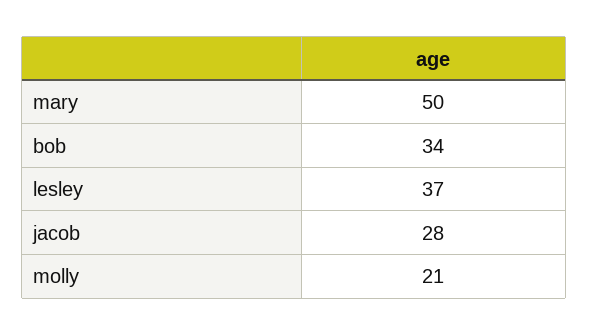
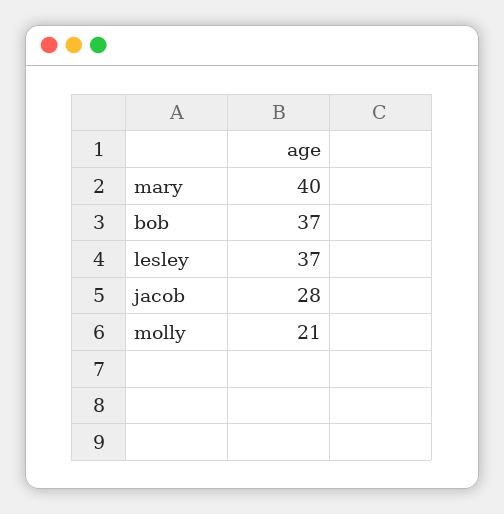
mary: 50 -> 40
bob: 34 -> 37

